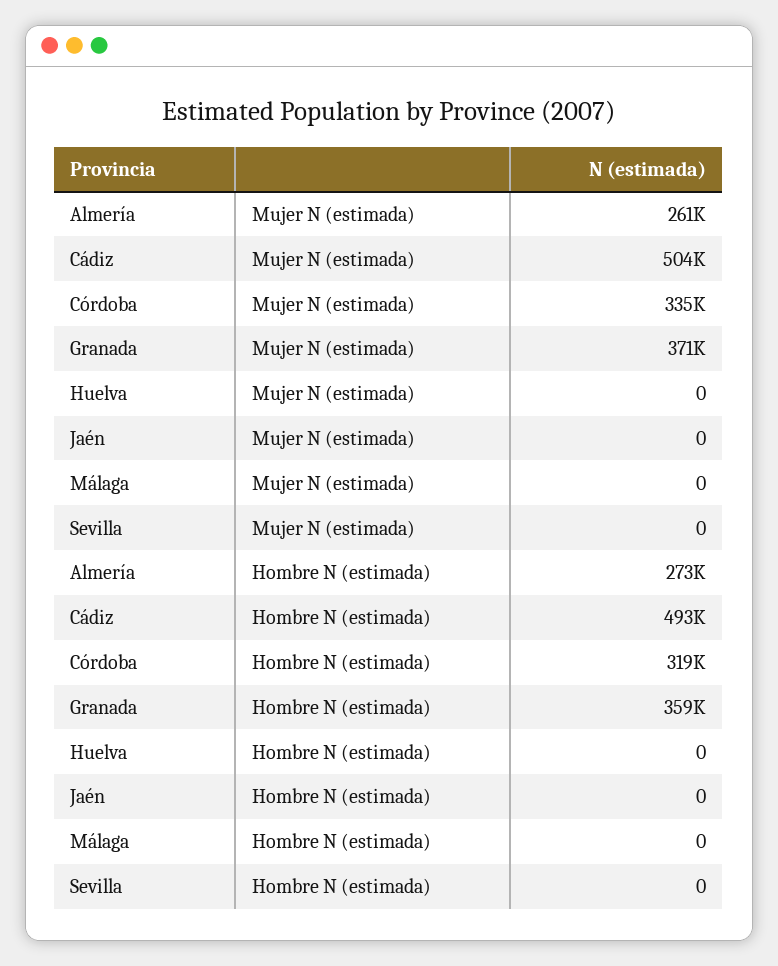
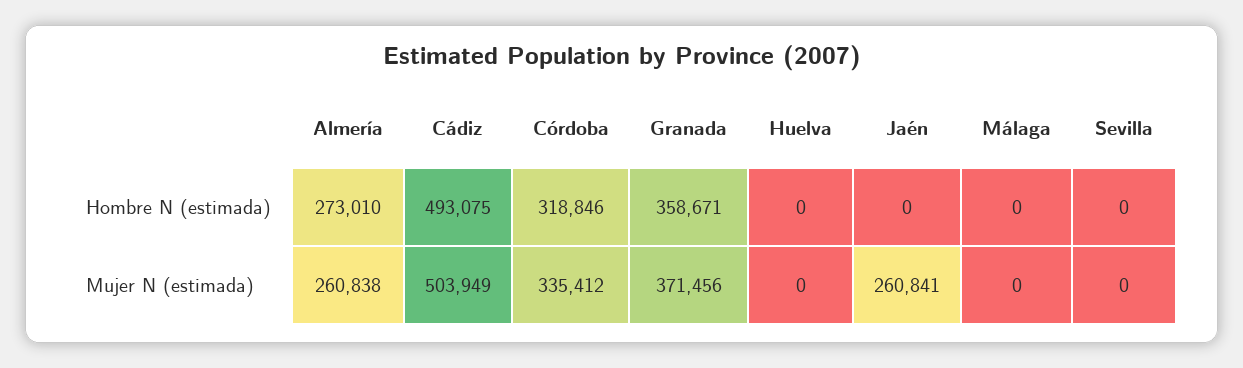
Jaén, Mujer N (estimada): 0 -> 260841

